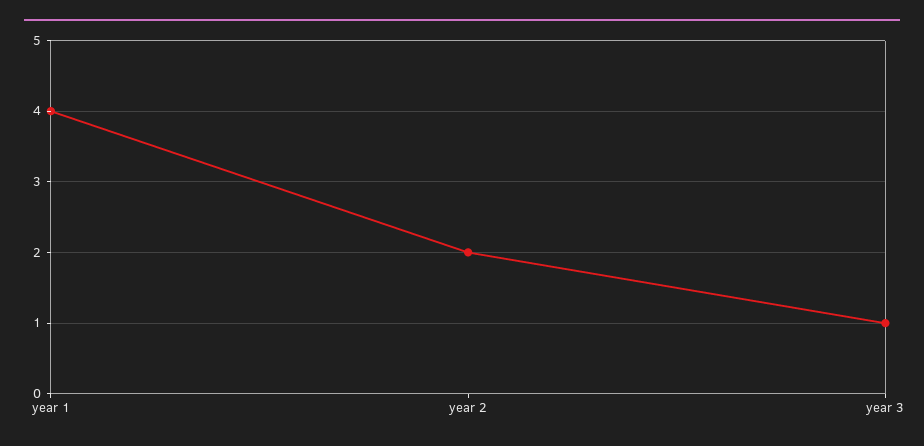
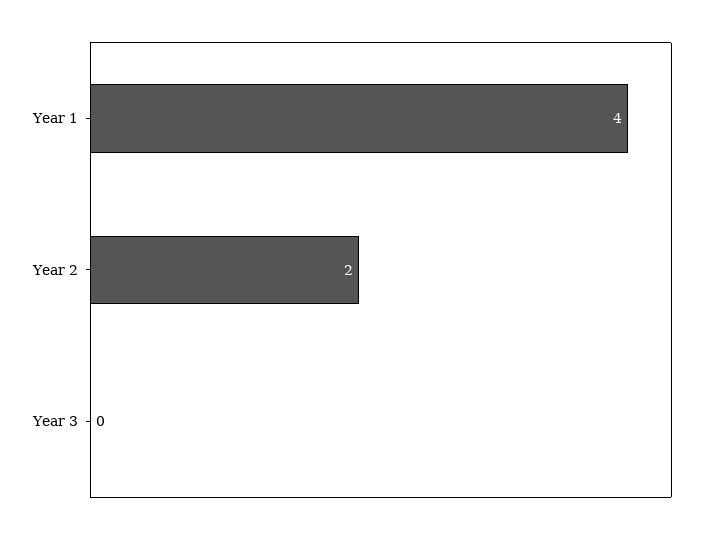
year 3: 1 -> 0

